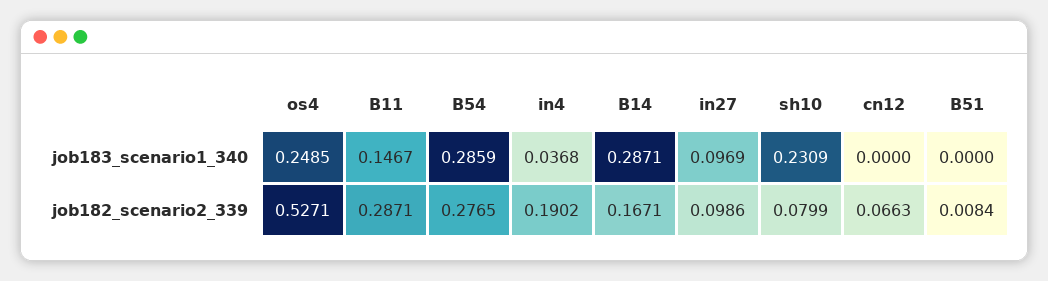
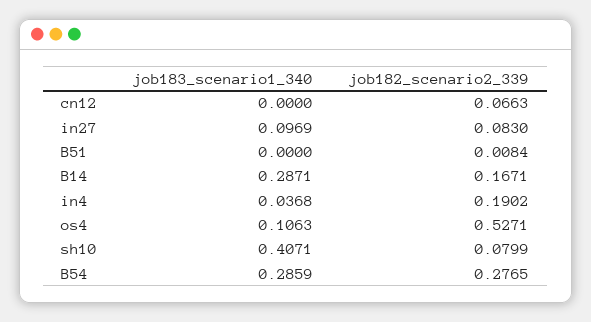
os4, job183_scenario1_340: 0.2485 -> 0.1063
B11, job183_scenario1_340: 0.1467 -> none
sh10, job183_scenario1_340: 0.2309 -> 0.4071
B11, job182_scenario2_339: 0.2871 -> none
in27, job182_scenario2_339: 0.0986 -> 0.083

